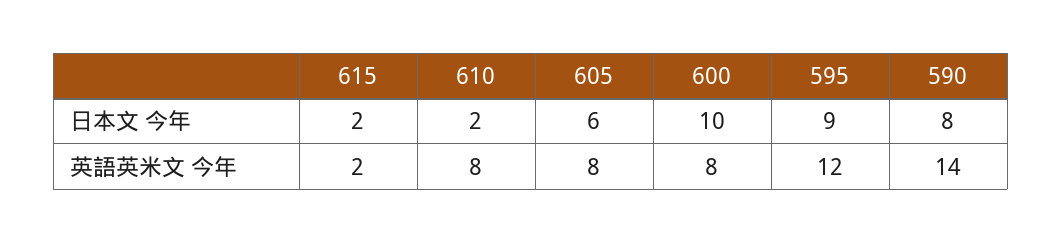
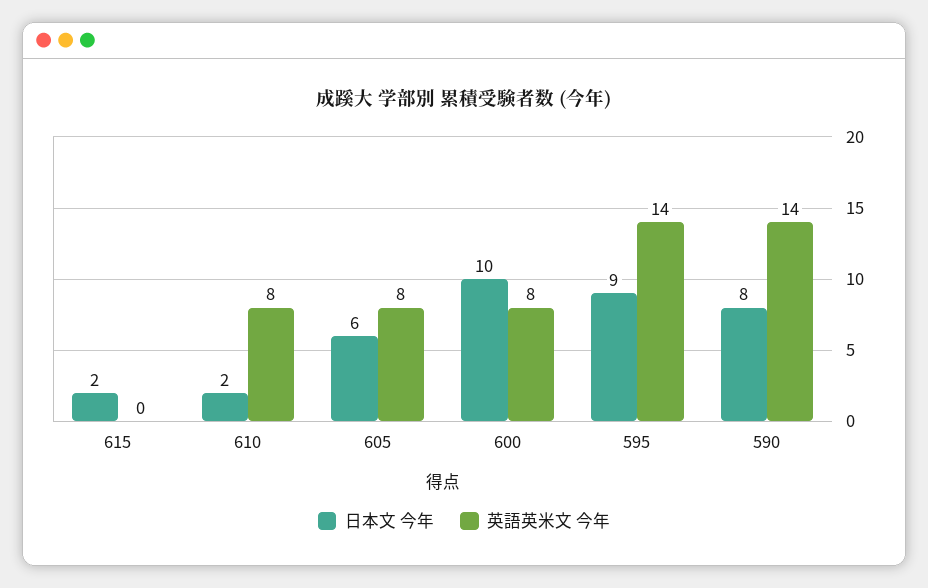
英語英米文 今年, 615: 2 -> 0
英語英米文 今年, 595: 12 -> 14

